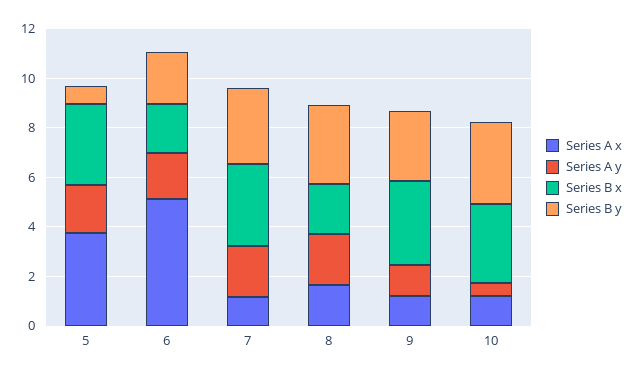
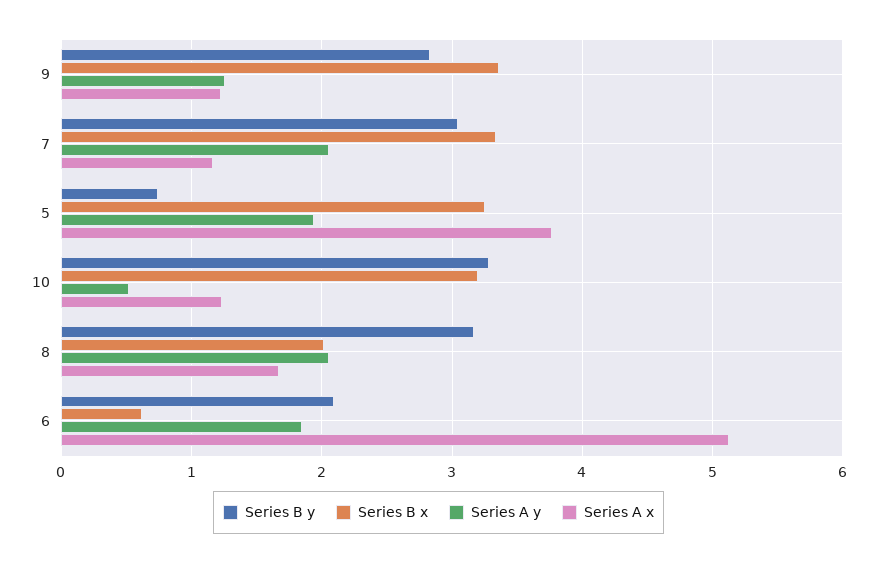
Series B x, 6: 2 -> 0.6

